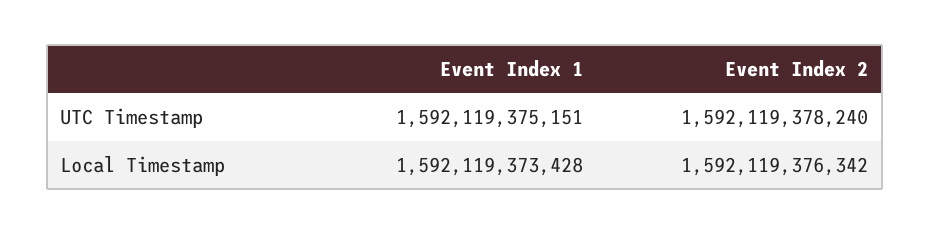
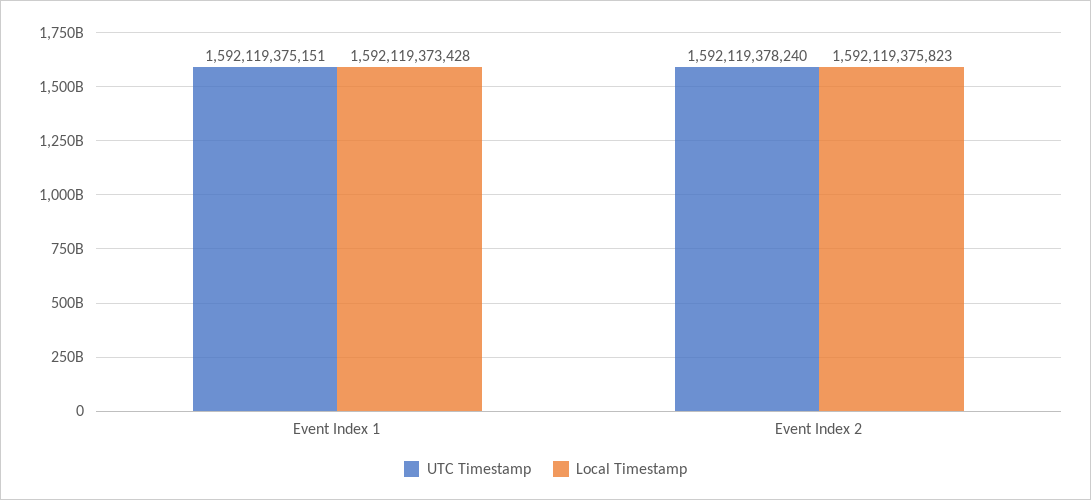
Local Timestamp, Event Index 2: 1592119376342 -> 1592119375823

